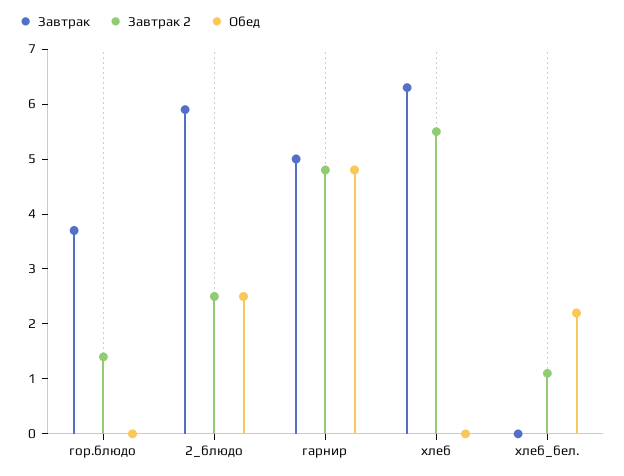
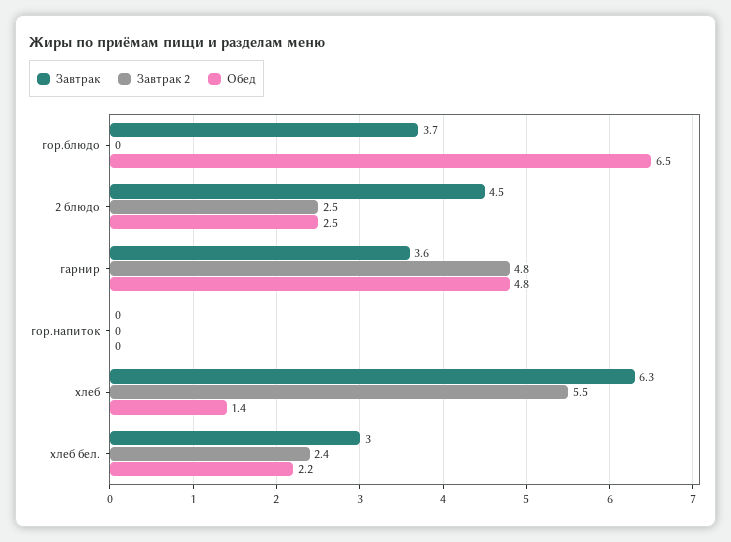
Завтрак 2, гор.блюдо: 1.5 -> 0
Обед, гор.блюдо: 0 -> 6.5
Завтрак, 2_блюдо: 6 -> 4.5
Завтрак, гарнир: 5 -> 3.6
Обед, хлеб: 0 -> 1.4
Завтрак, хлеб_бел.: 0 -> 3
Завтрак 2, хлеб_бел.: 1 -> 2.4
Завтрак, гор.напиток: none -> 0
Завтрак 2, гор.напиток: none -> 0
Обед, гор.напиток: none -> 0

